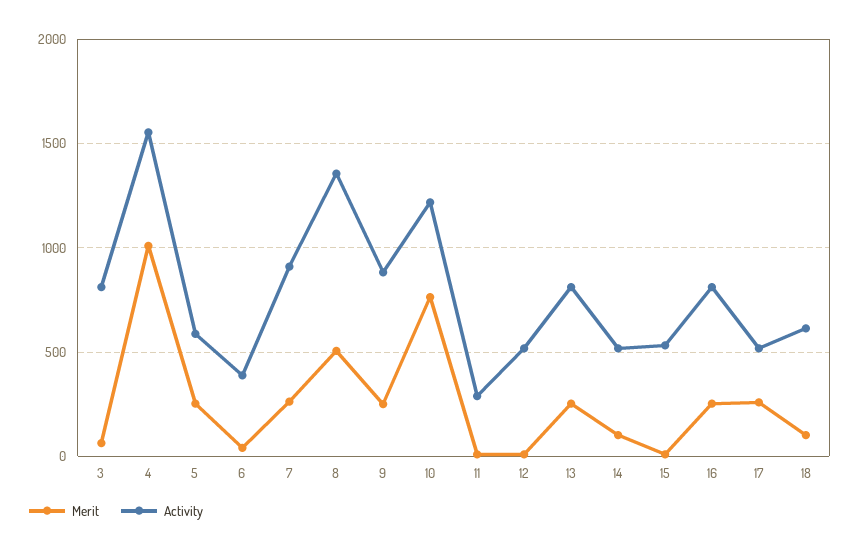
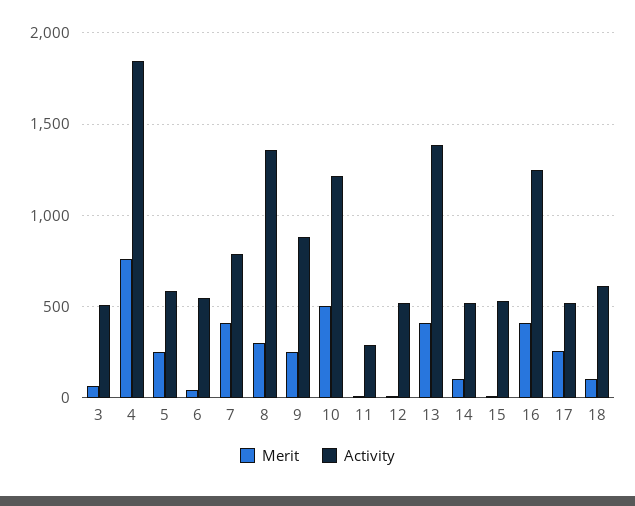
Activity, 3: 800 -> 500
Merit, 4: 1000 -> 750
Activity, 4: 1550 -> 1850
Activity, 6: 400 -> 550
Merit, 7: 250 -> 400
Activity, 7: 900 -> 800
Merit, 8: 500 -> 300
Merit, 10: 750 -> 500
Merit, 13: 250 -> 400
Activity, 13: 800 -> 1400
Merit, 16: 250 -> 400
Activity, 16: 800 -> 1250

